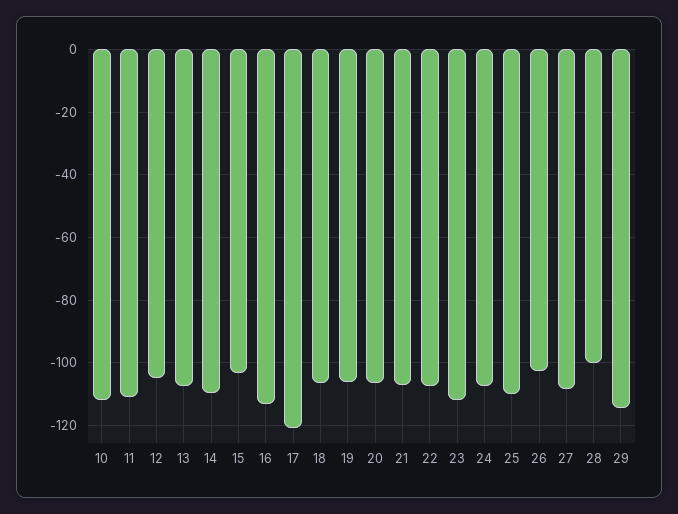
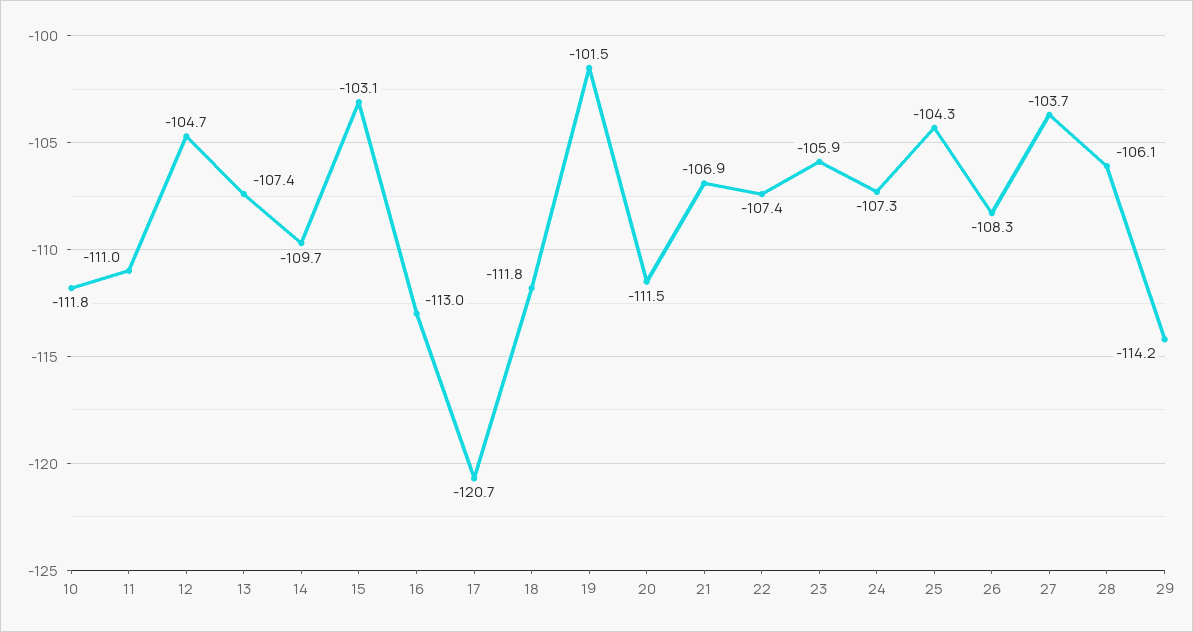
18: -106 -> -111.8
19: -106 -> -101.5
20: -106 -> -111.5
23: -112 -> -105.9
25: -110 -> -104.3
26: -102 -> -108.3
27: -108 -> -103.7
28: -100 -> -106.1

